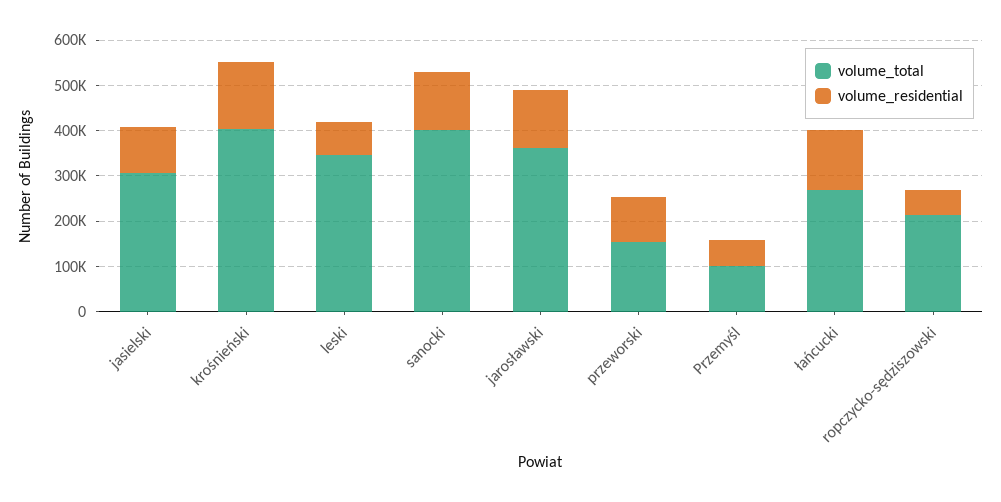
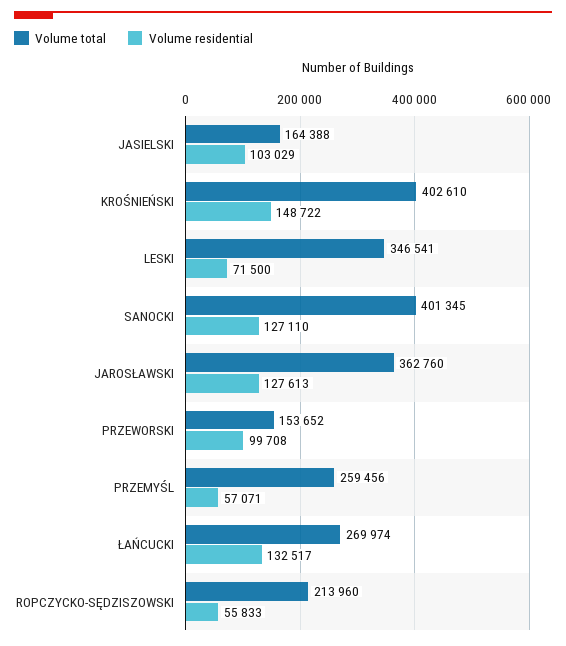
volume_total, jasielski: 300000 -> 164388
volume_total, Przemyśl: 100000 -> 259456

